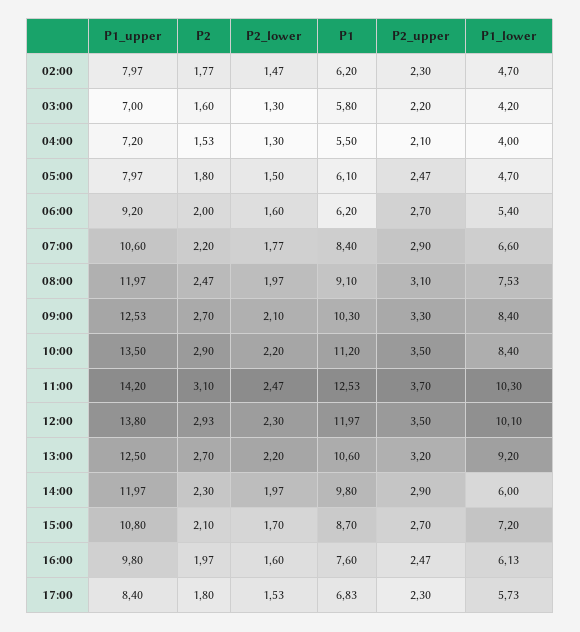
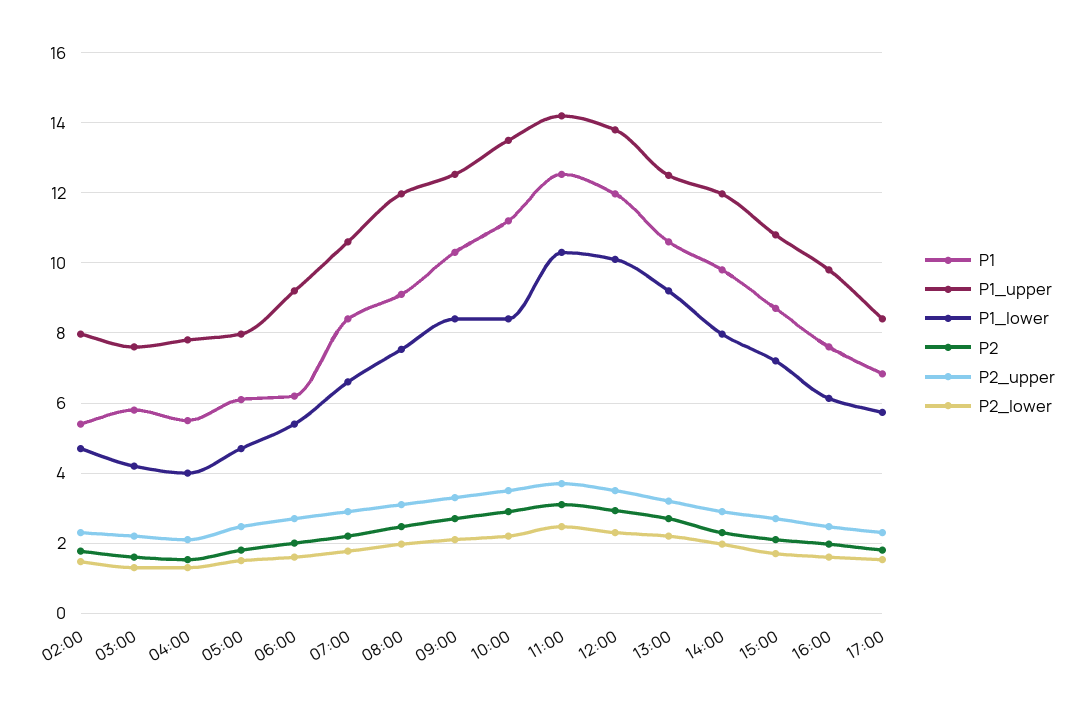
P1, 02:00: 6.2 -> 5.4
P1_upper, 03:00: 7 -> 7.6
P1_upper, 04:00: 7.2 -> 7.8
P1_lower, 14:00: 6 -> 8

